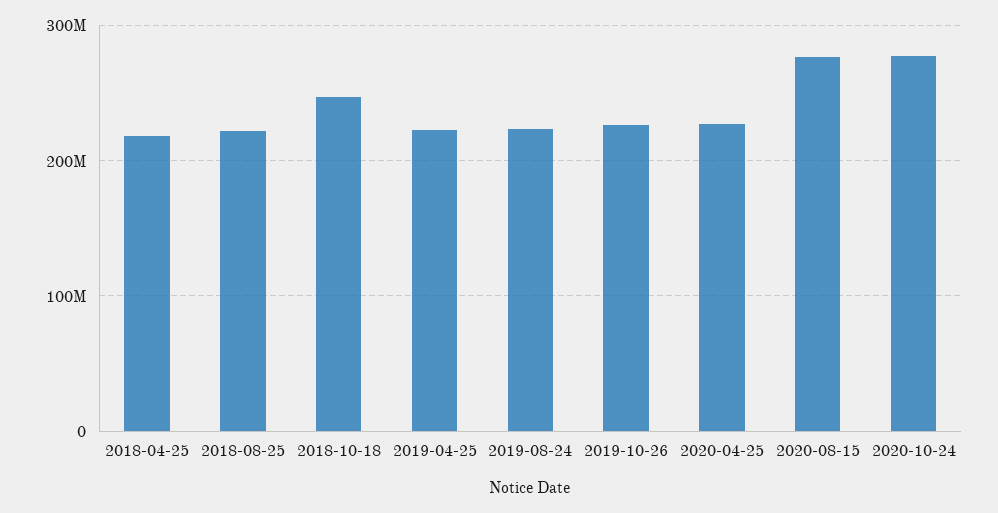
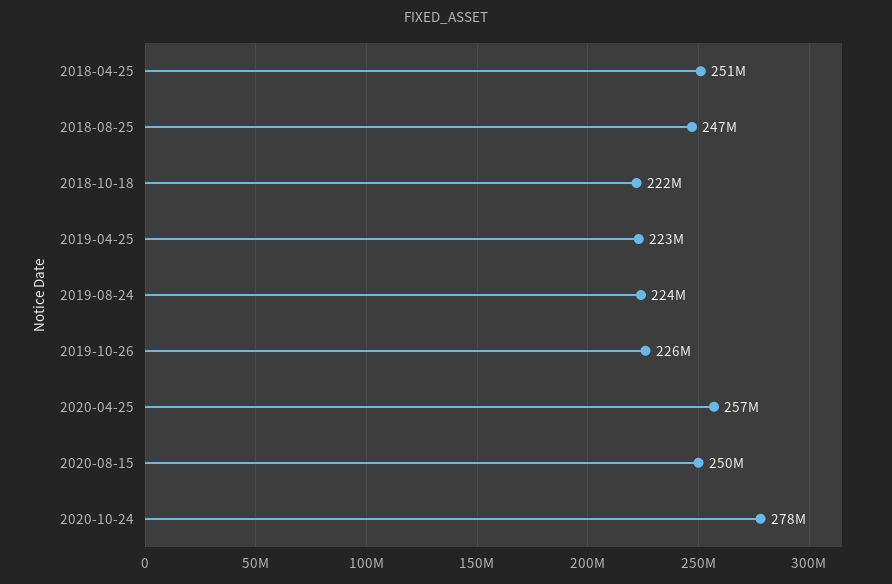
2018-04-25: 220000000 -> 251000000
2018-08-25: 220000000 -> 247000000
2018-10-18: 250000000 -> 222000000
2020-04-25: 230000000 -> 257000000
2020-08-15: 280000000 -> 250000000

